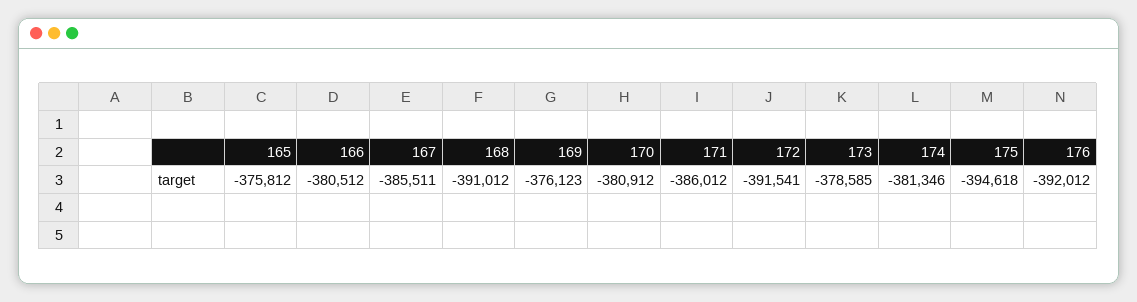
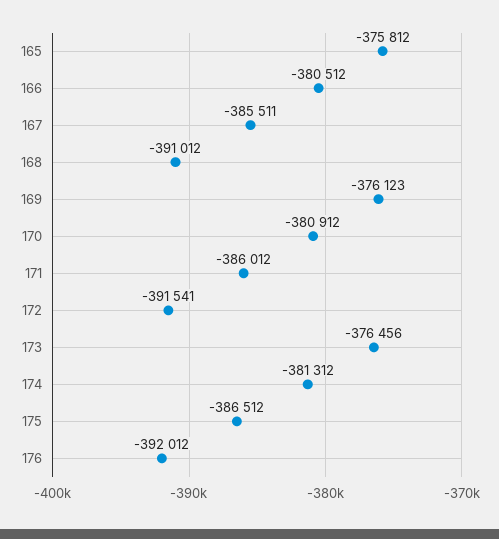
173: -378585 -> -376456
174: -381346 -> -381312
175: -394618 -> -386512

